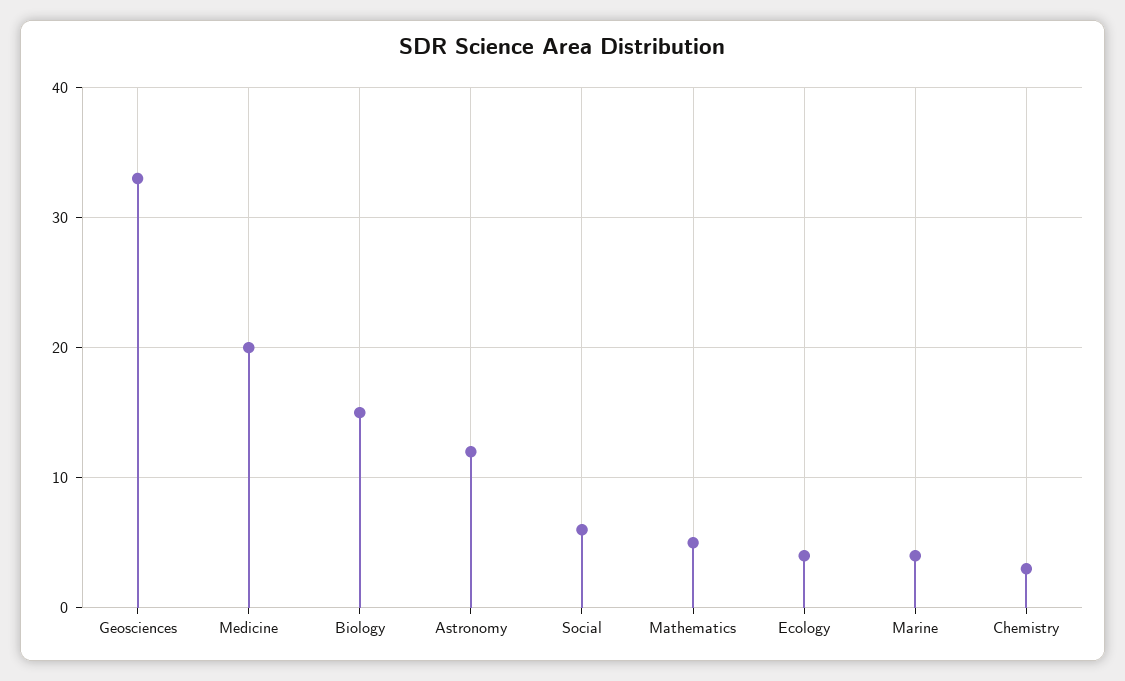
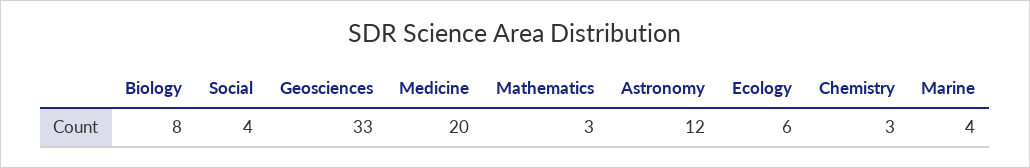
Biology: 15 -> 8
Social: 6 -> 4
Mathematics: 5 -> 3
Ecology: 4 -> 6

